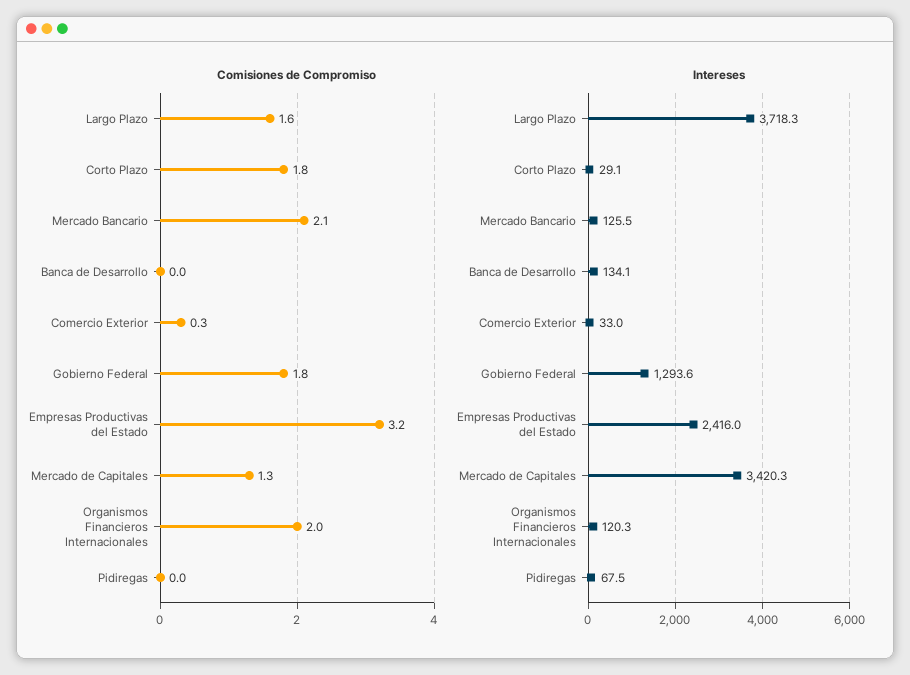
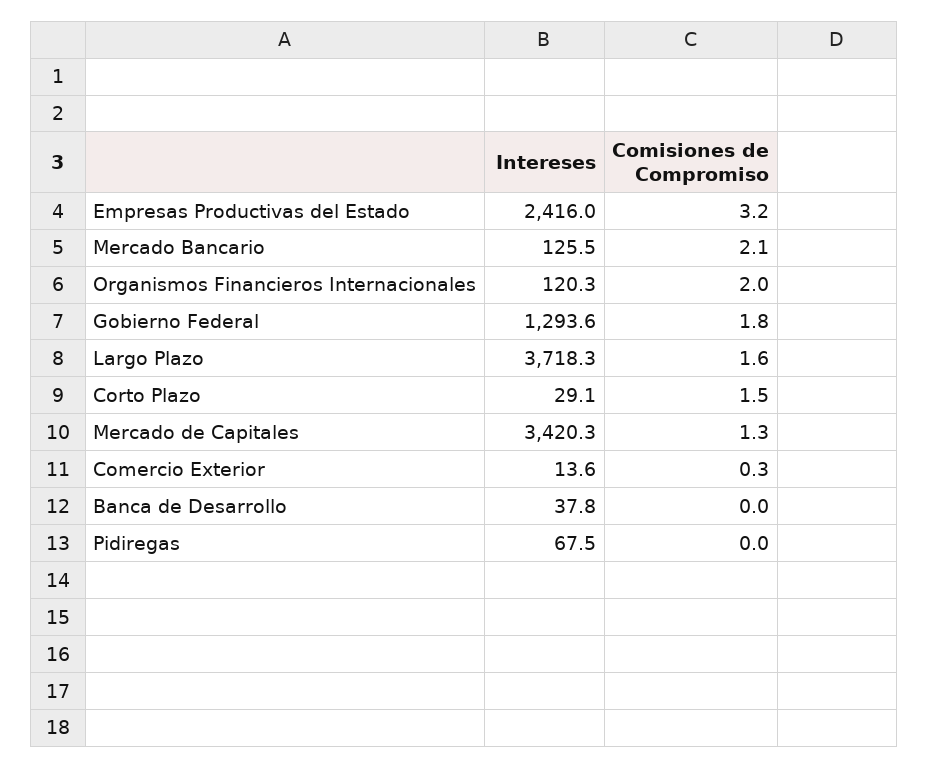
Comisiones de Compromiso, Corto Plazo: 1.8 -> 1.5
Intereses, Banca de Desarrollo: 134.1 -> 37.8
Intereses, Comercio Exterior: 33 -> 13.6

